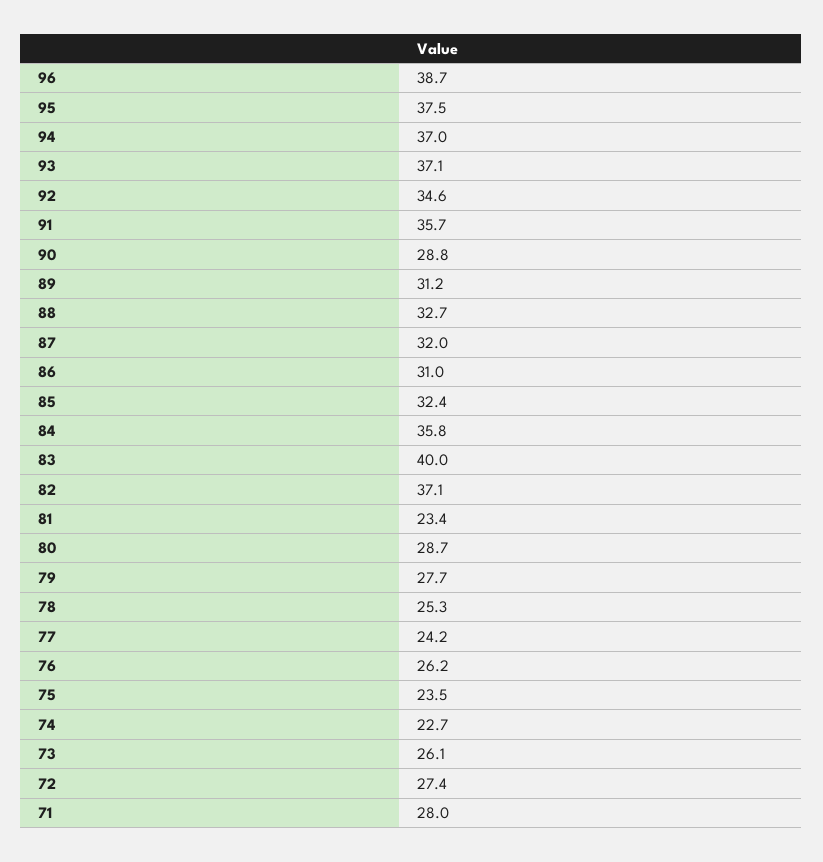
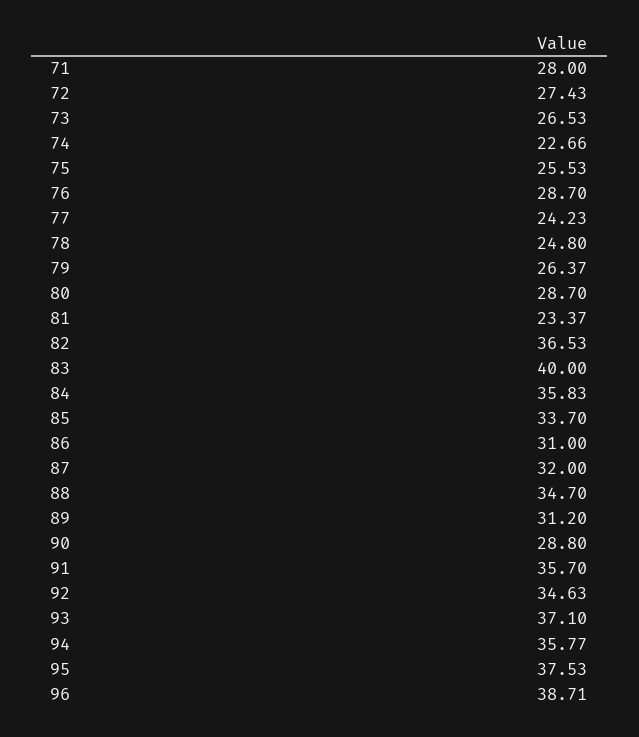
94: 37 -> 35.77
88: 32.7 -> 34.7
85: 32.4 -> 33.7
82: 37.1 -> 36.53
79: 27.7 -> 26.37
78: 25.3 -> 24.8
76: 26.2 -> 28.7
75: 23.5 -> 25.53
73: 26.1 -> 26.53

